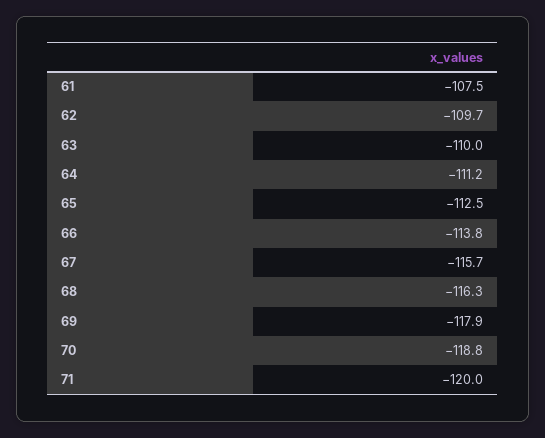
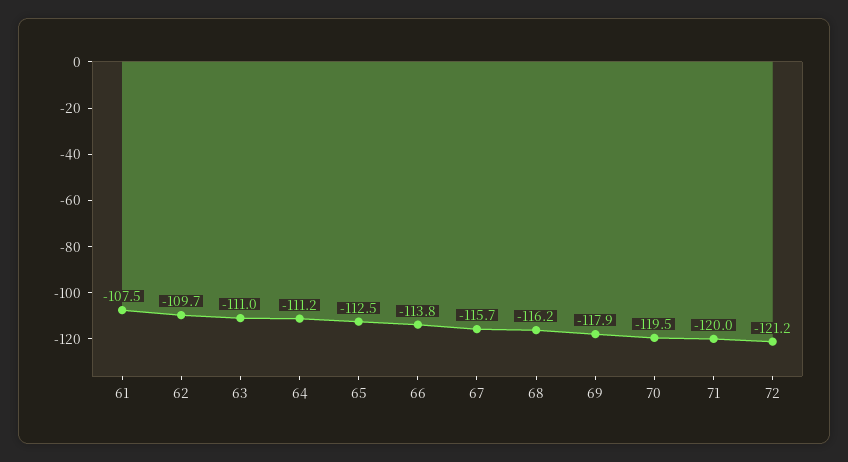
63: -110 -> -111
68: -116.3 -> -116.2
70: -118.8 -> -119.5
72: none -> -121.2

